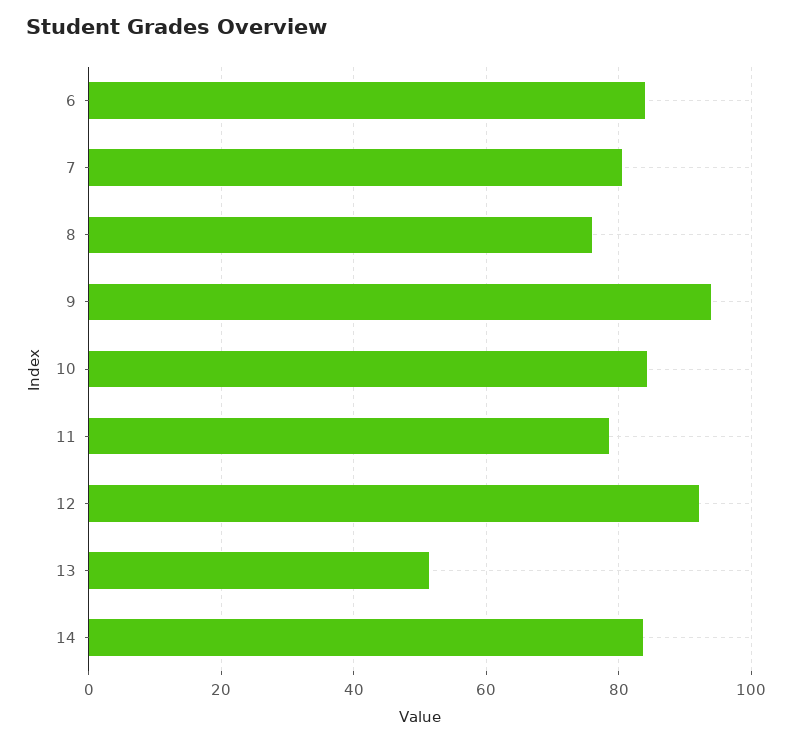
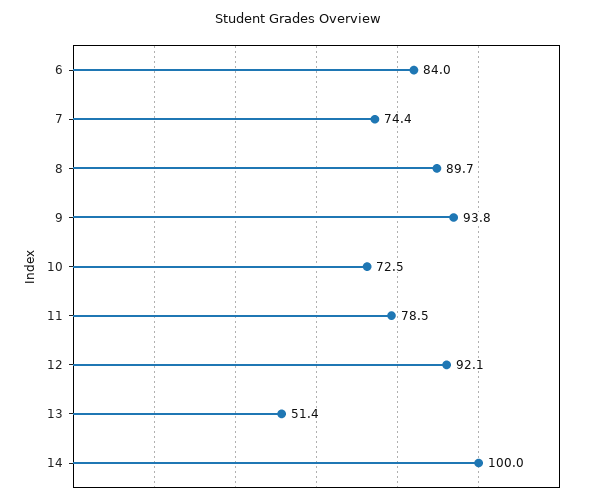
7: 80 -> 74.4
8: 76 -> 89.7
10: 84 -> 72.5
14: 84 -> 100

